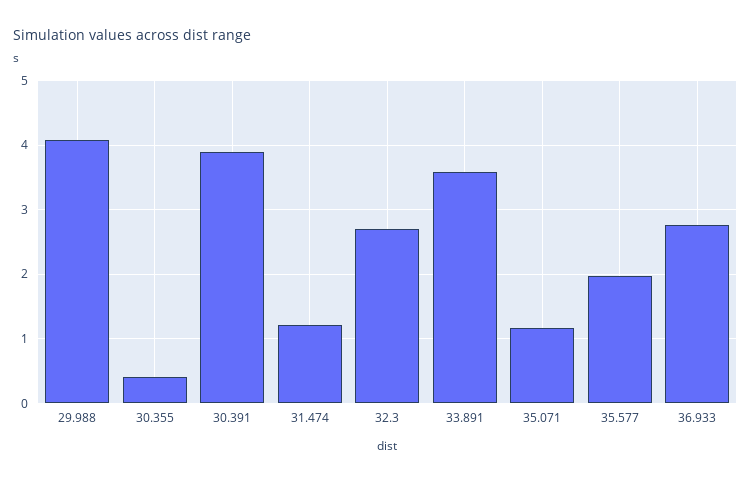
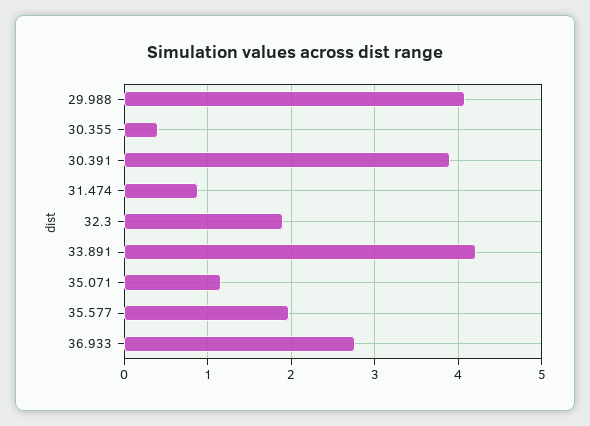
31.474: 1.2 -> 0.9
32.3: 2.7 -> 1.9
33.891: 3.6 -> 4.2

